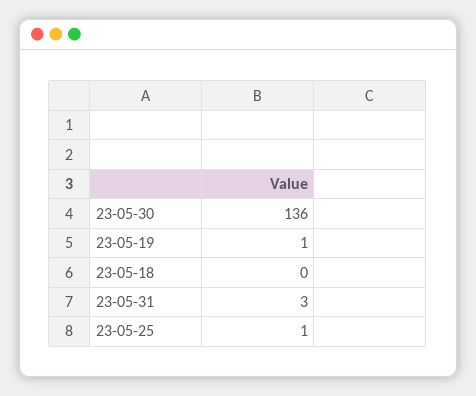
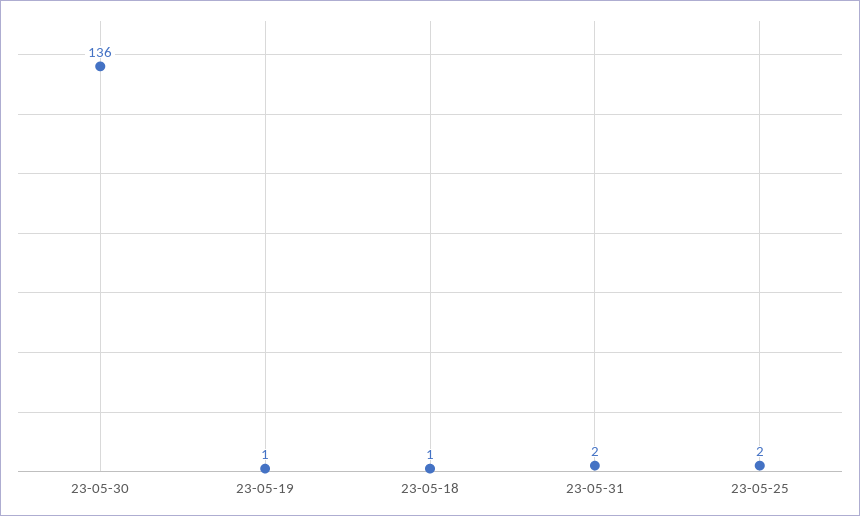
23-05-18: 0 -> 1
23-05-31: 3 -> 2
23-05-25: 1 -> 2

